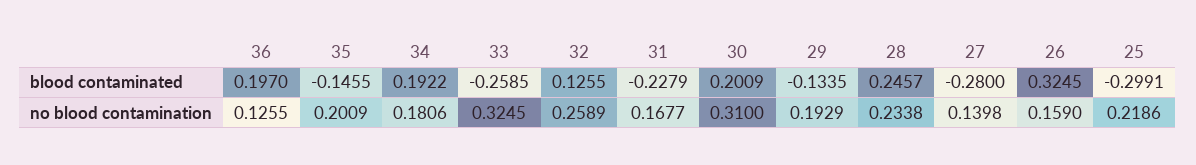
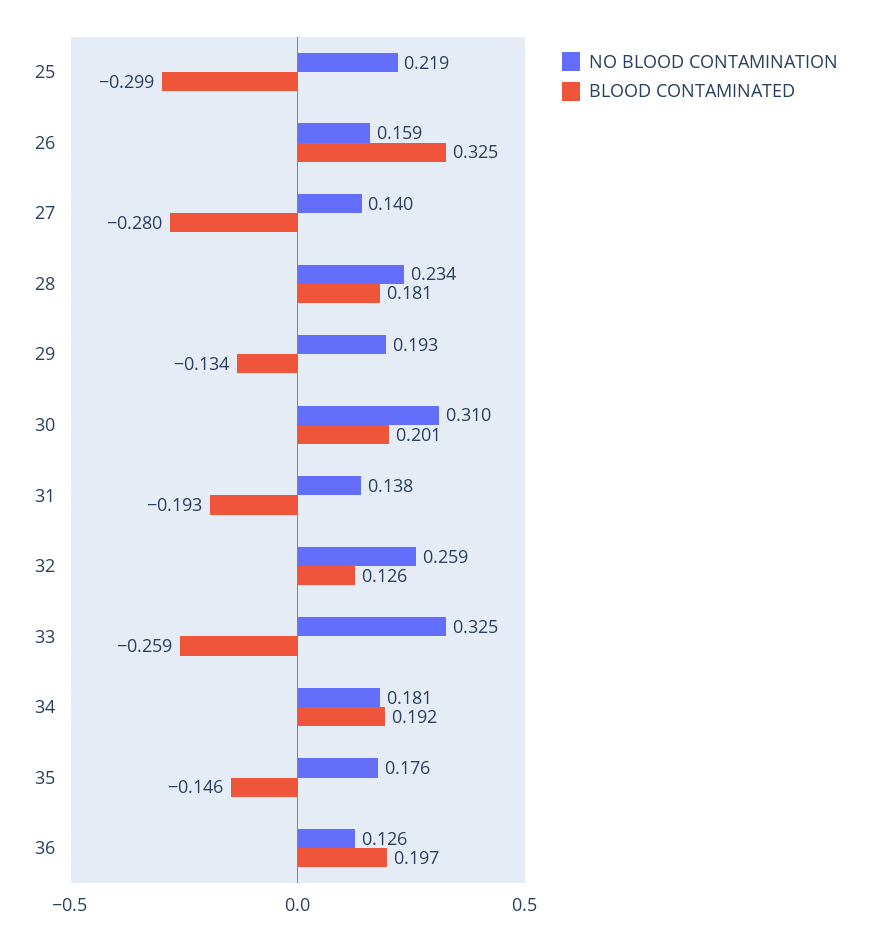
blood contaminated, 31: -0.2279 -> -0.193
blood contaminated, 28: 0.2457 -> 0.181
no blood contamination, 35: 0.2009 -> 0.176
no blood contamination, 31: 0.1677 -> 0.138

